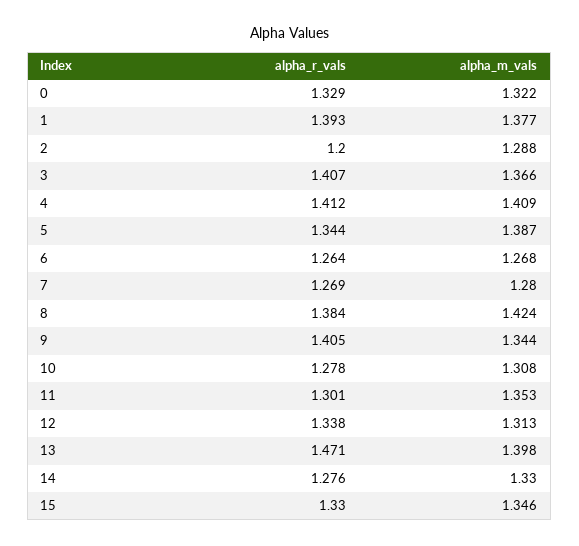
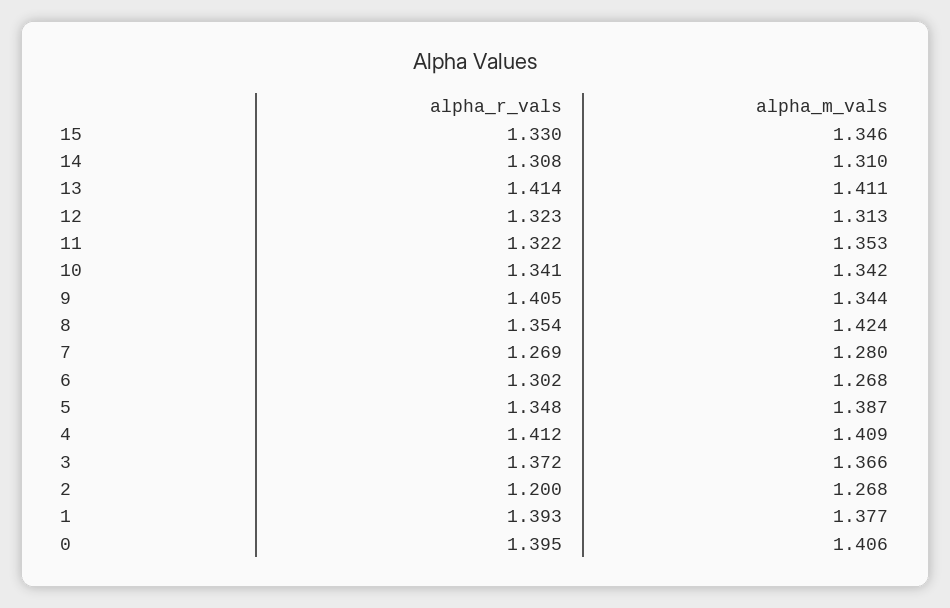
alpha_r_vals, 0: 1.329 -> 1.395
alpha_m_vals, 0: 1.322 -> 1.406
alpha_m_vals, 2: 1.288 -> 1.268
alpha_r_vals, 3: 1.407 -> 1.372
alpha_r_vals, 5: 1.344 -> 1.348
alpha_r_vals, 6: 1.264 -> 1.302
alpha_r_vals, 8: 1.384 -> 1.354
alpha_r_vals, 10: 1.278 -> 1.341
alpha_m_vals, 10: 1.308 -> 1.342
alpha_r_vals, 11: 1.301 -> 1.322
alpha_r_vals, 12: 1.338 -> 1.323
alpha_r_vals, 13: 1.471 -> 1.414
alpha_m_vals, 13: 1.398 -> 1.411
alpha_r_vals, 14: 1.276 -> 1.308
alpha_m_vals, 14: 1.33 -> 1.31

